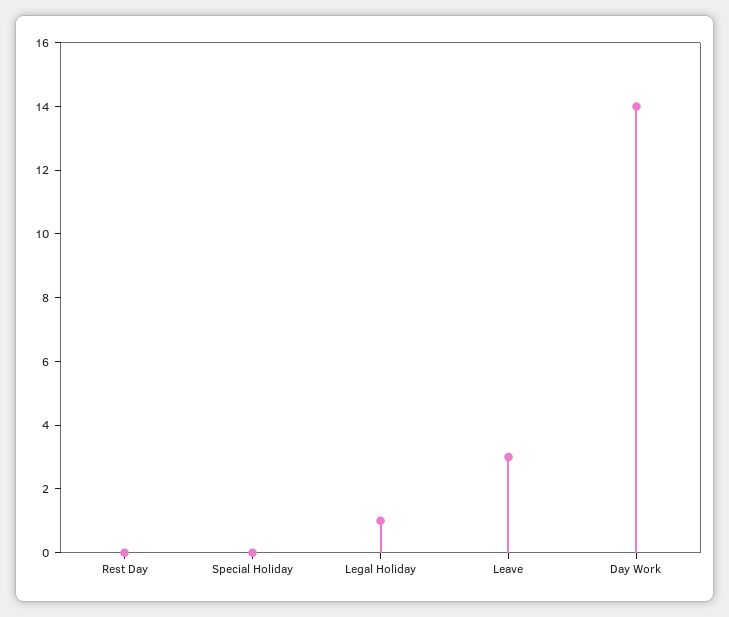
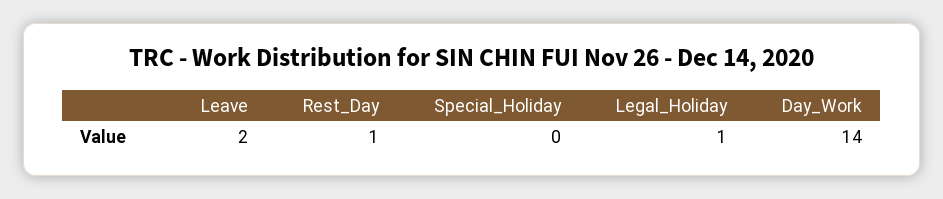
Rest Day: 0 -> 1
Leave: 3 -> 2

